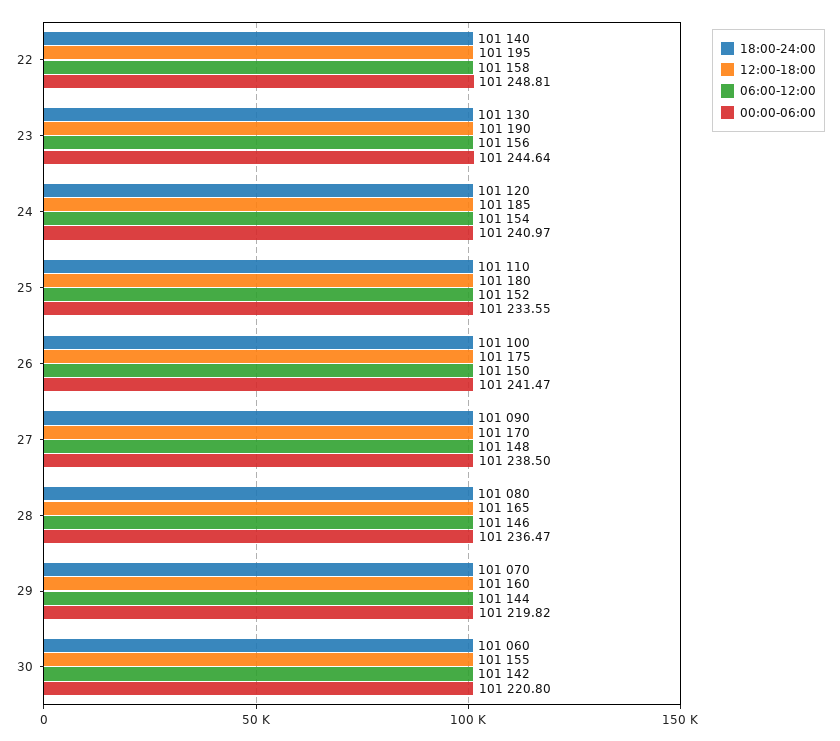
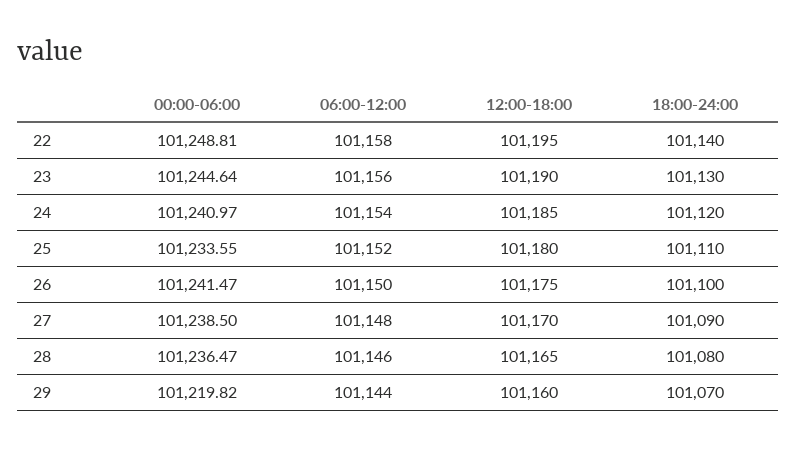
18:00-24:00, 30: 101060 -> none
12:00-18:00, 30: 101155 -> none
06:00-12:00, 30: 101142 -> none
00:00-06:00, 30: 101220.8 -> none

